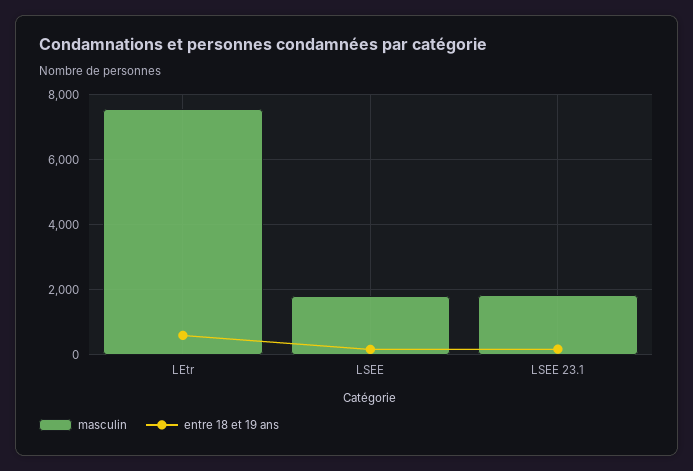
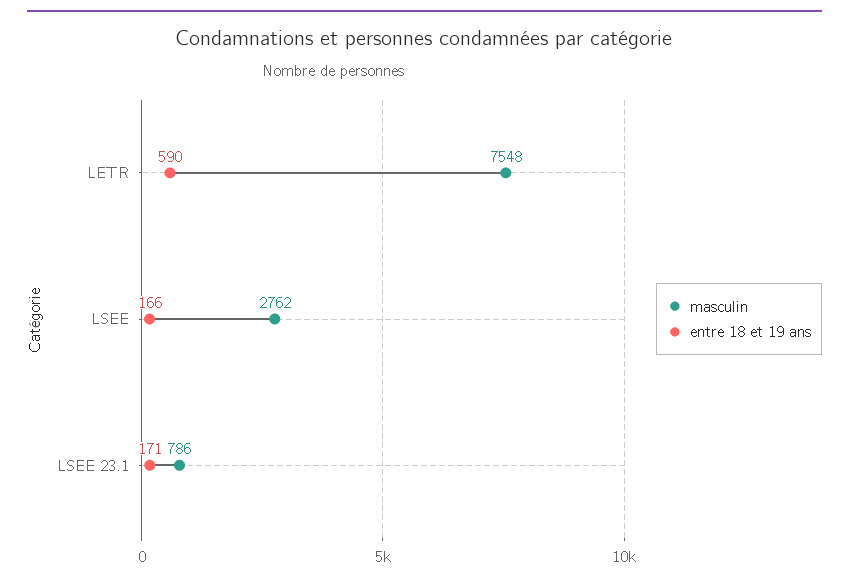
masculin, LSEE: 1800 -> 2762
masculin, LSEE 23.1: 1800 -> 786

